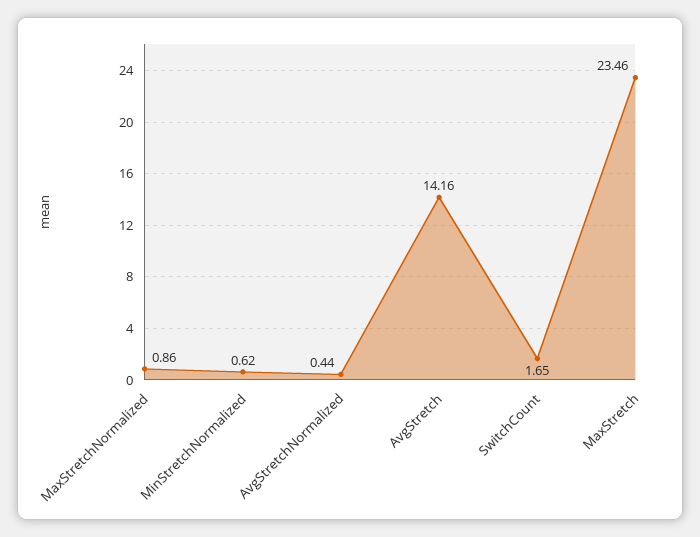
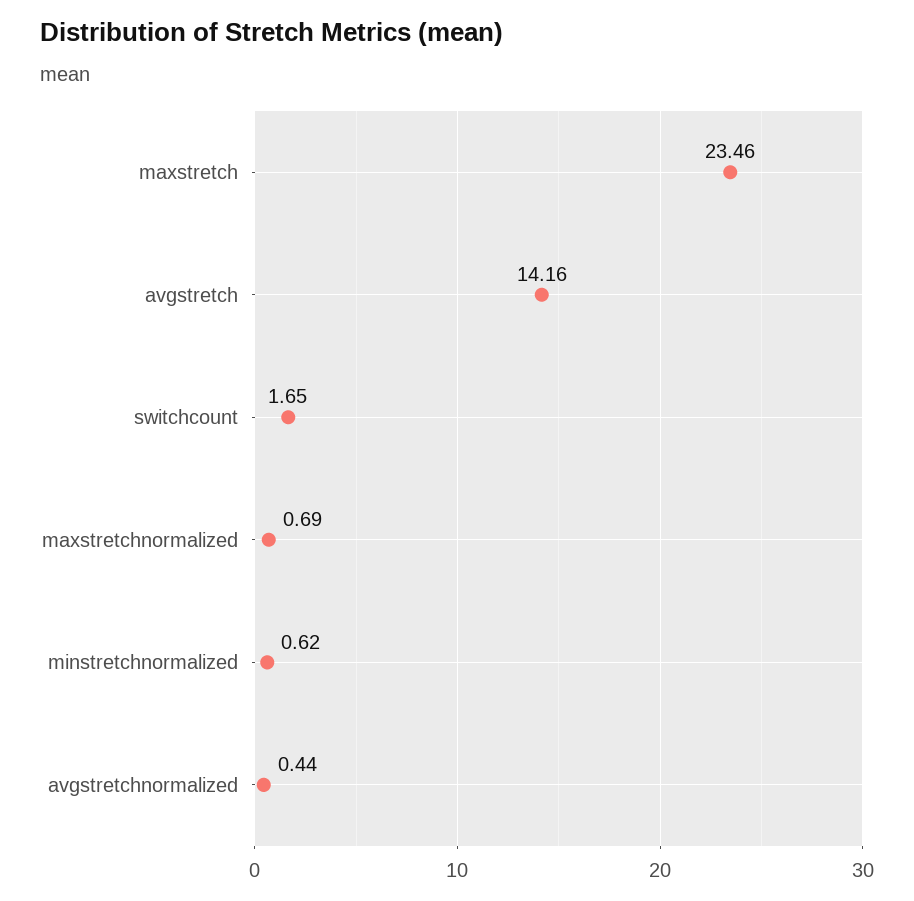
MaxStretchNormalized: 0.86 -> 0.69

